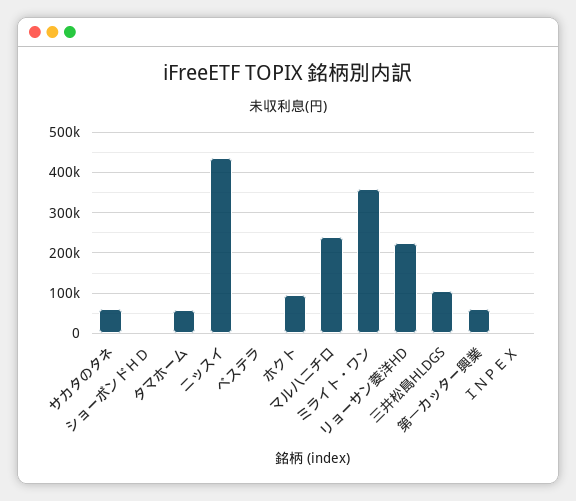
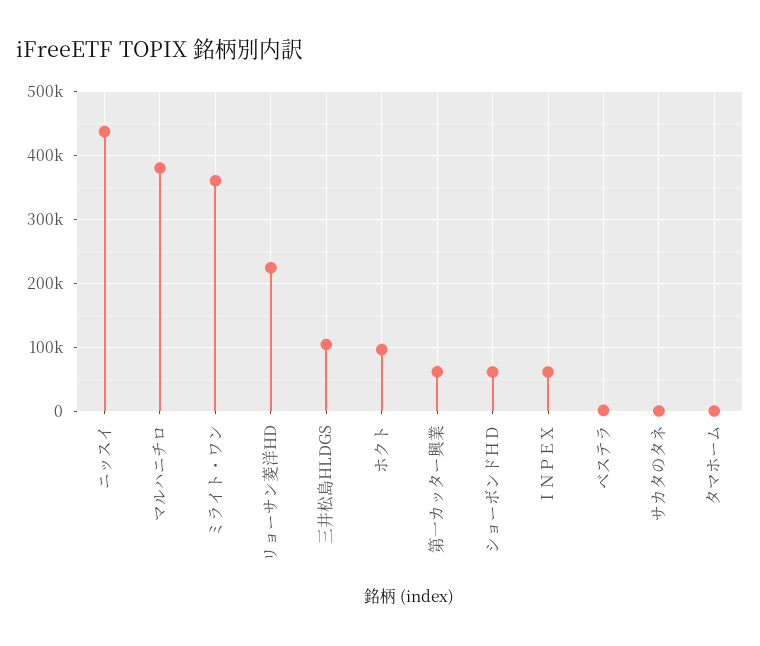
サカタのタネ: 60000 -> 0
ショーボンドＨＤ: 0 -> 60000
タマホーム: 60000 -> 0
マルハニチロ: 240000 -> 380000
ＩＮＰＥＸ: 0 -> 60000

